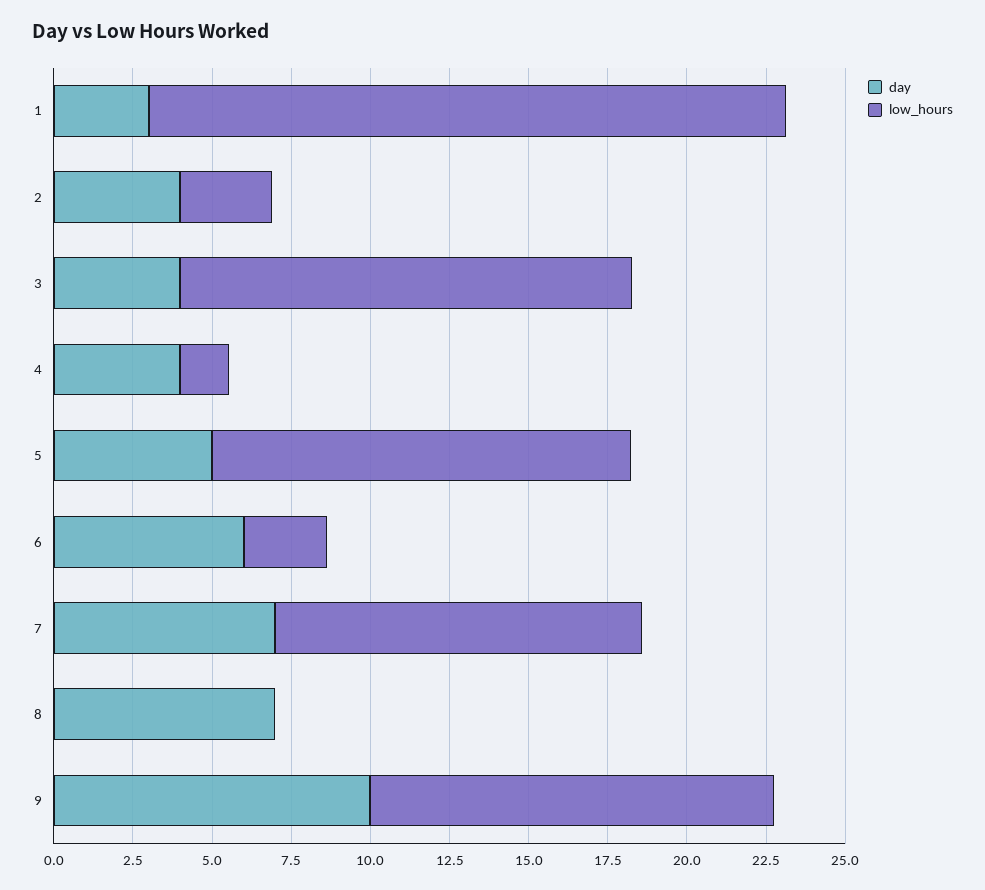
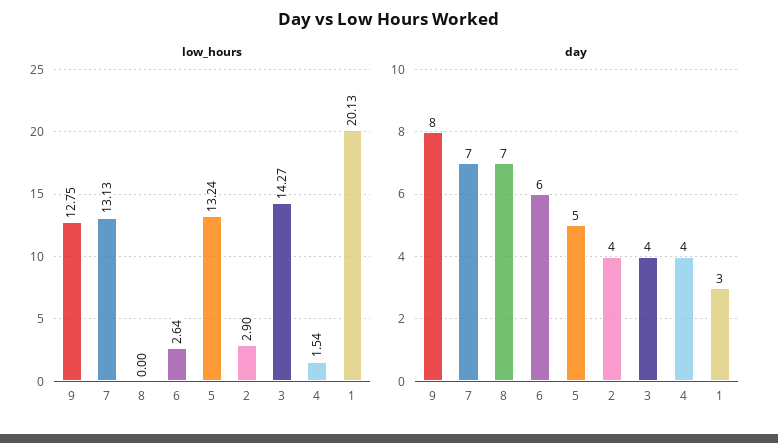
low_hours, 7: 11.5 -> 13.13
day, 9: 10 -> 8

